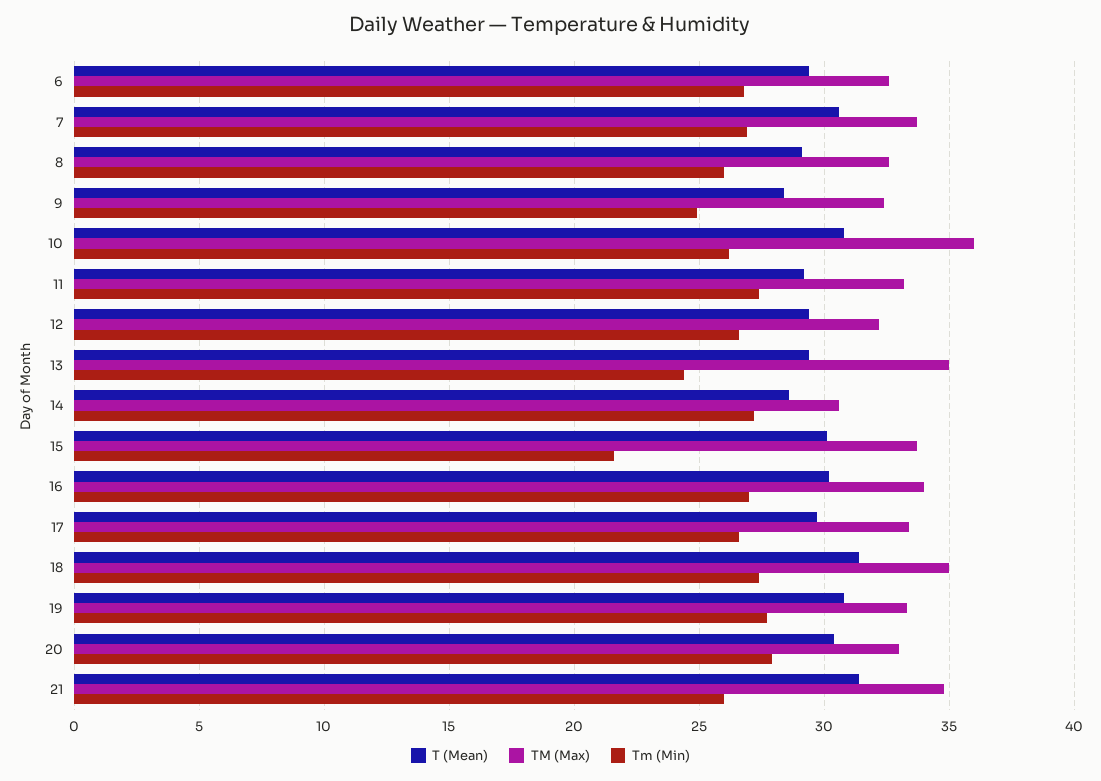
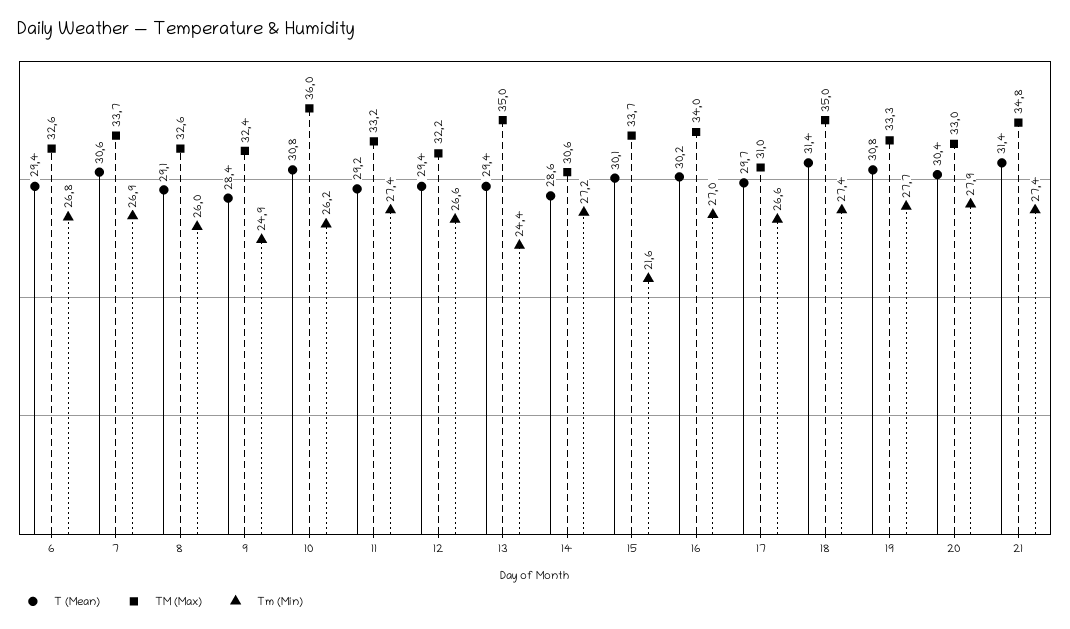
TM (Max), 17: 33.5 -> 31
Tm (Min), 21: 26 -> 27.4

